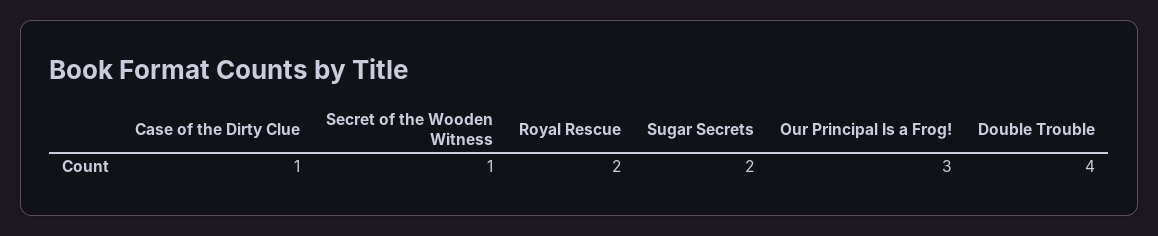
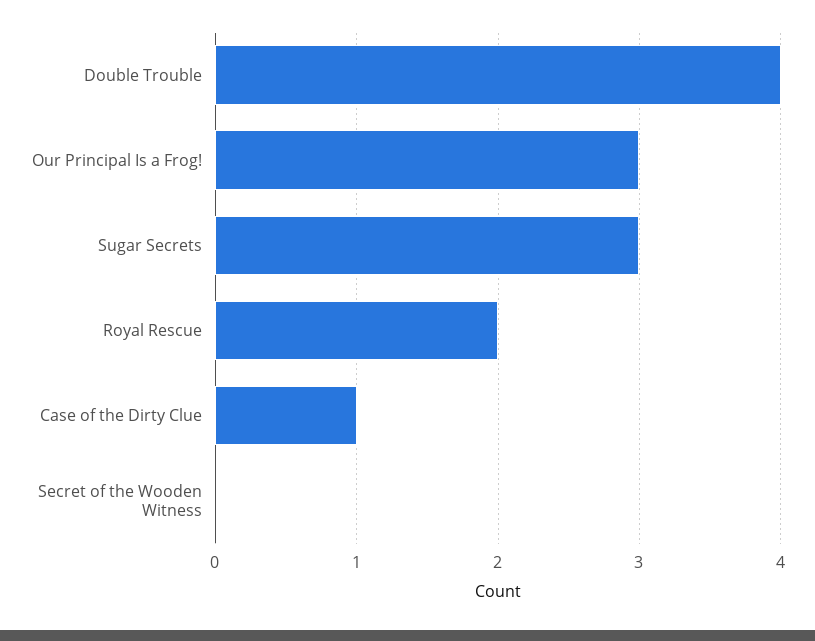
Secret of the Wooden Witness: 1 -> 0
Sugar Secrets: 2 -> 3

